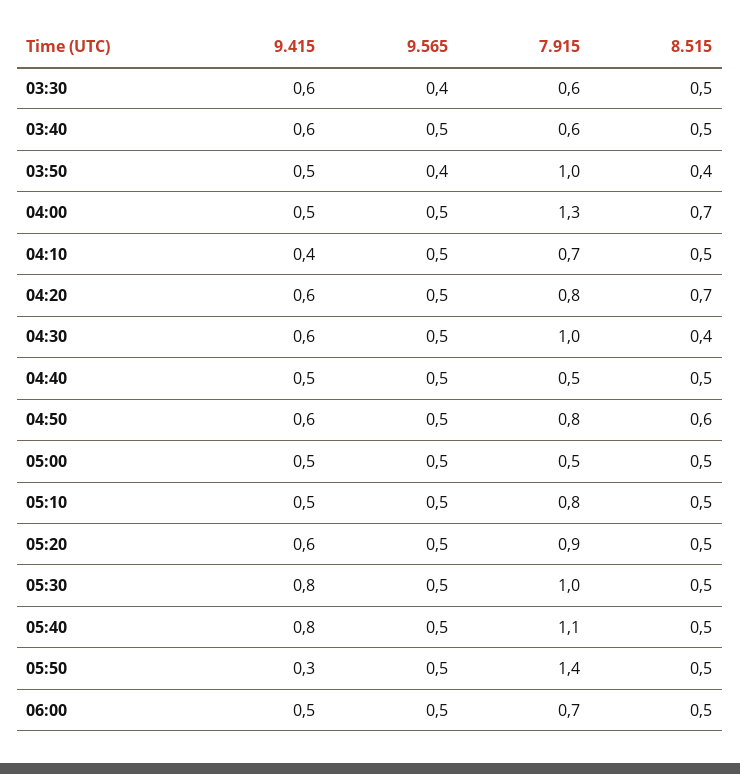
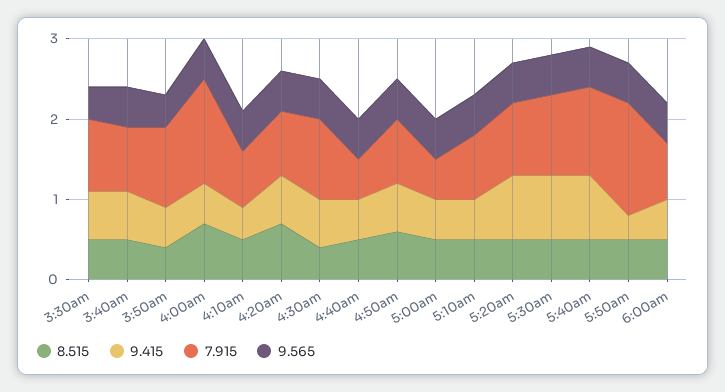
7.915, 03:30: 0.6 -> 0.9
7.915, 03:40: 0.6 -> 0.8
9.415, 05:20: 0.6 -> 0.8

